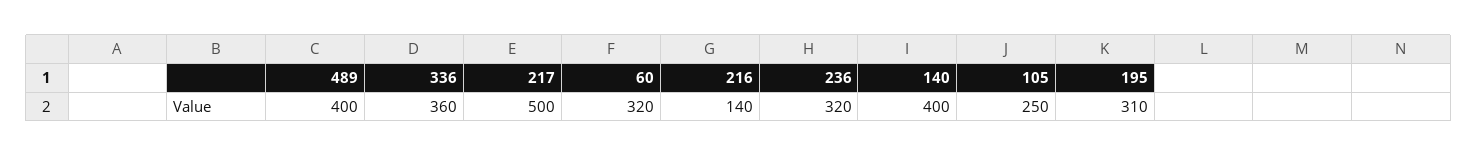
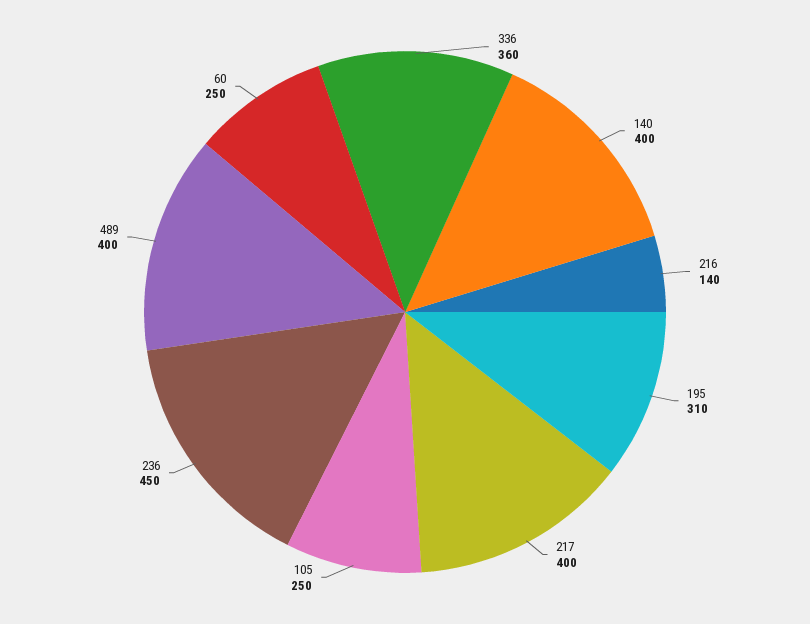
217: 500 -> 400
60: 320 -> 250
236: 320 -> 450

